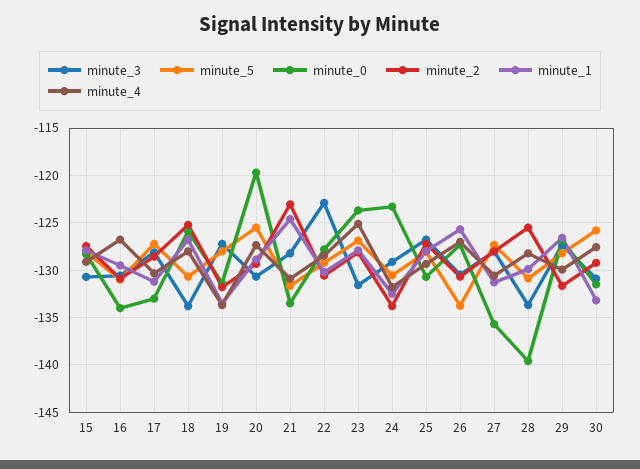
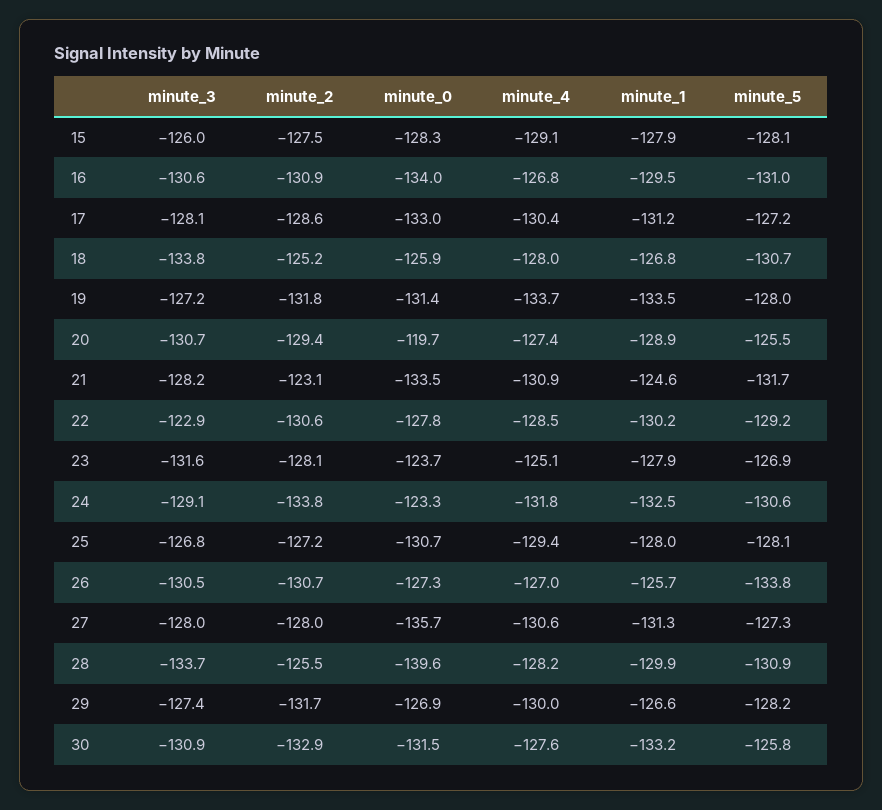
minute_3, 15: -131 -> -126
minute_2, 30: -129 -> -132.9

